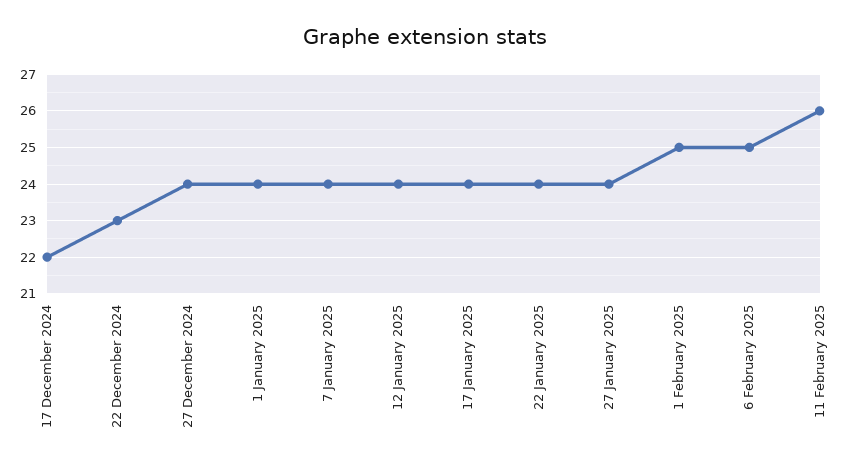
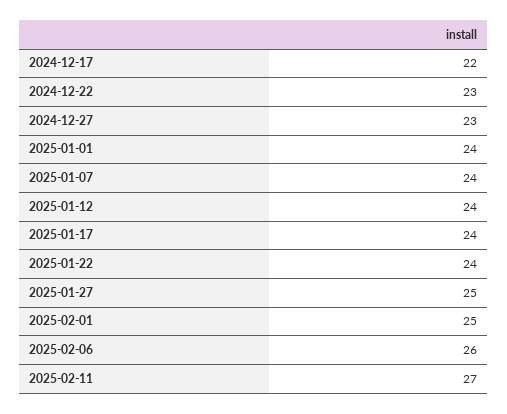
27 December 2024: 24 -> 23
27 January 2025: 24 -> 25
6 February 2025: 25 -> 26
11 February 2025: 26 -> 27

